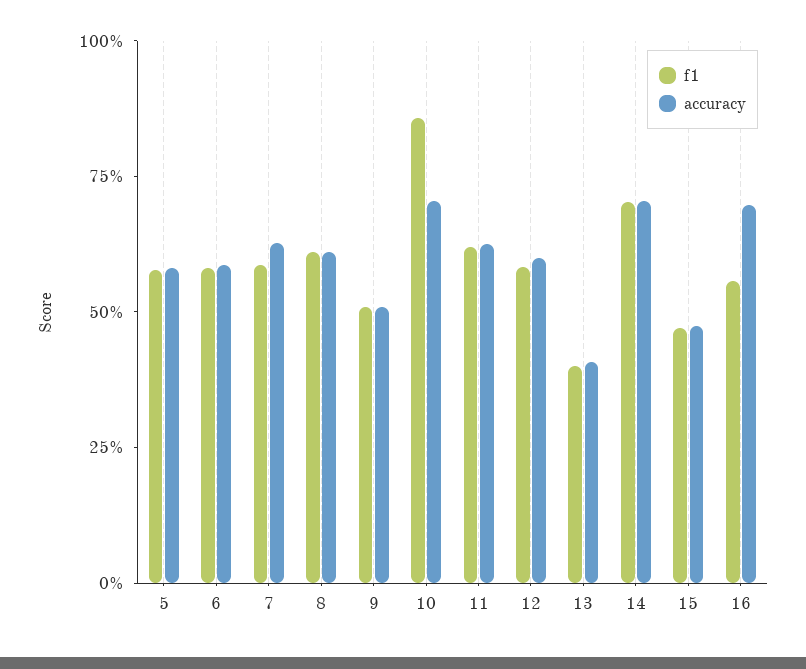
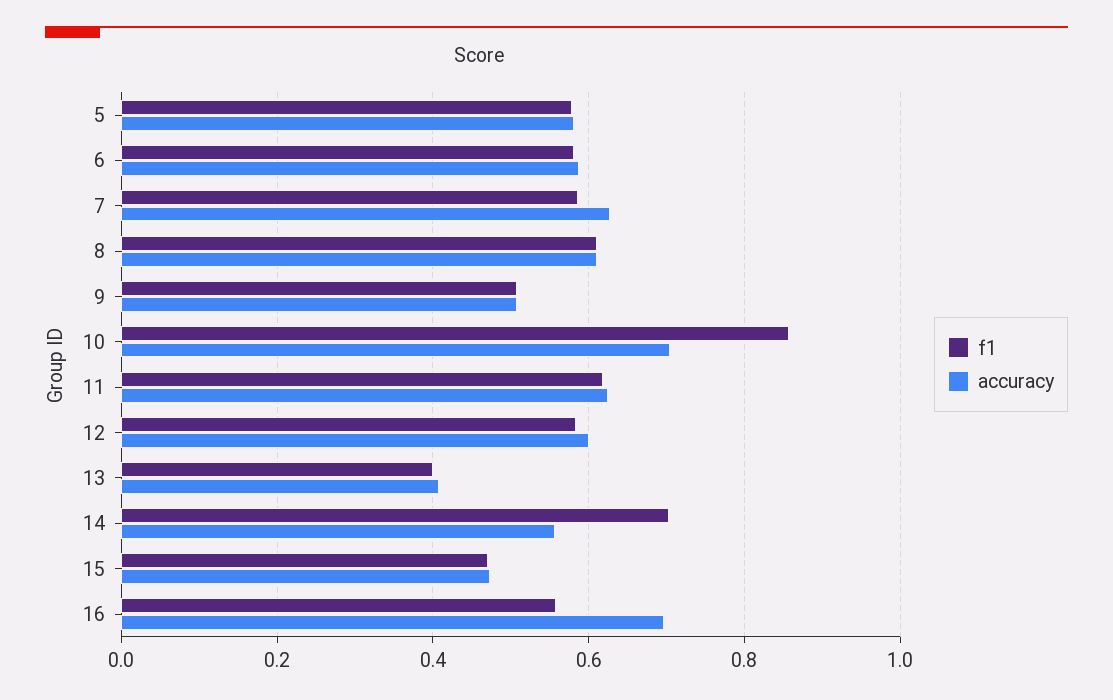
accuracy, 14: 0.7 -> 0.56

